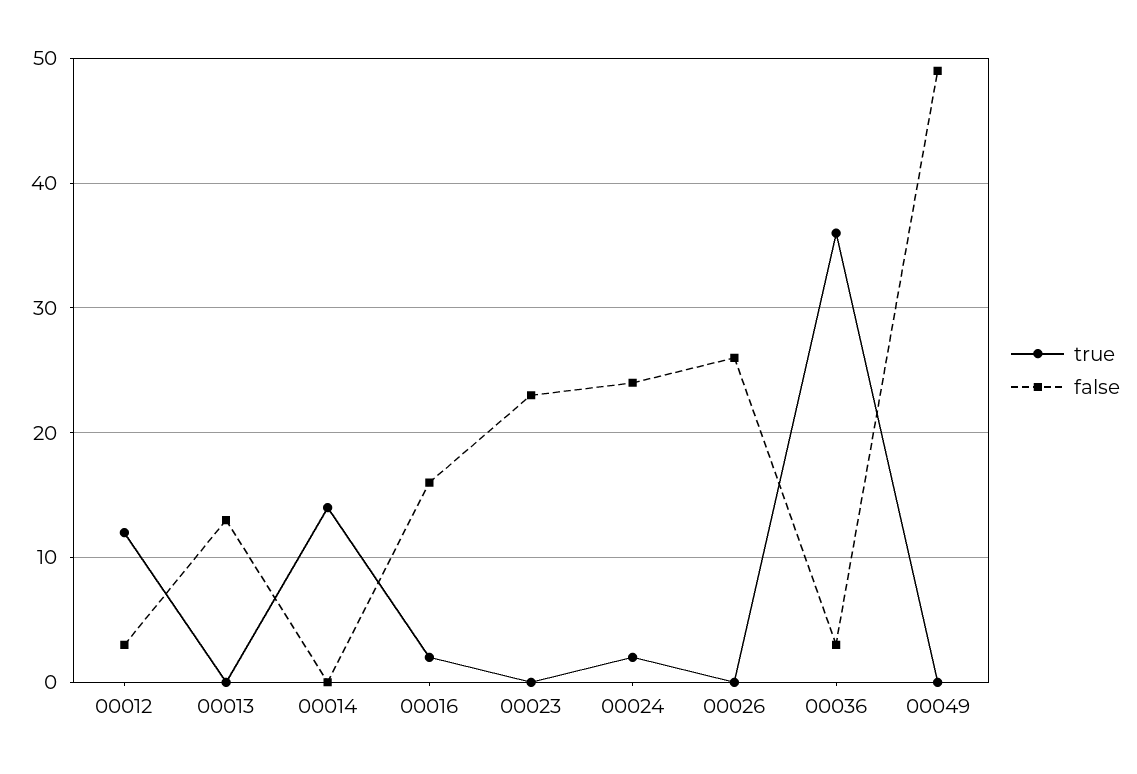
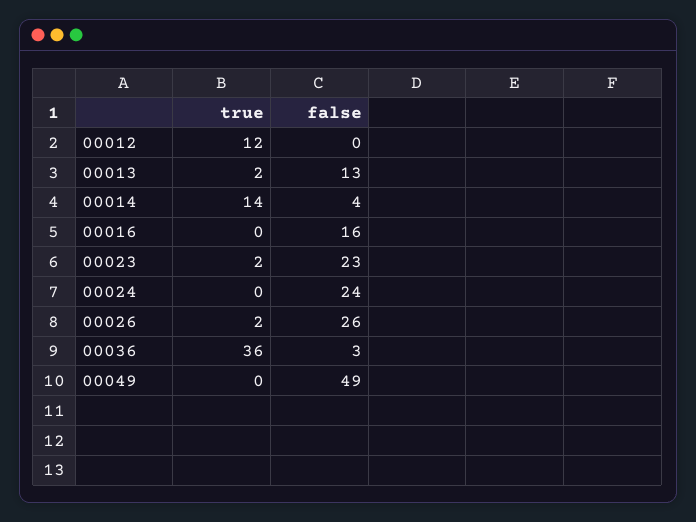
false, 00012: 3 -> 0
true, 00013: 0 -> 2
false, 00014: 0 -> 4
true, 00016: 2 -> 0
true, 00023: 0 -> 2
true, 00024: 2 -> 0
true, 00026: 0 -> 2

